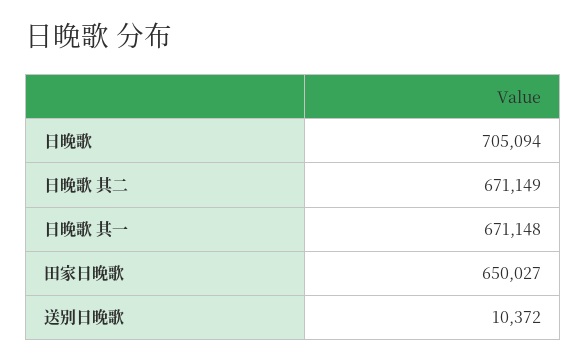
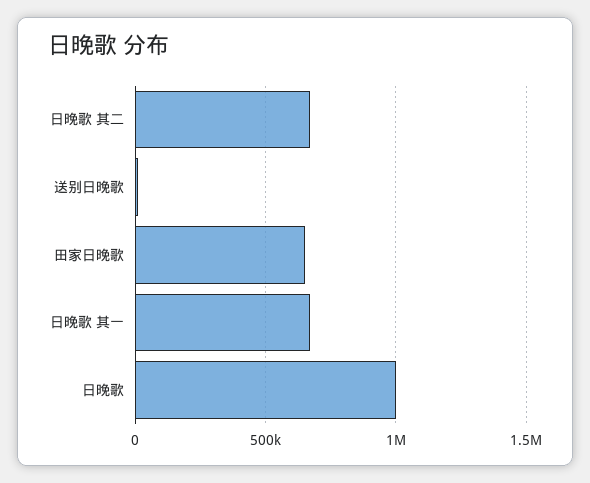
日晚歌: 705094 -> 1000000

